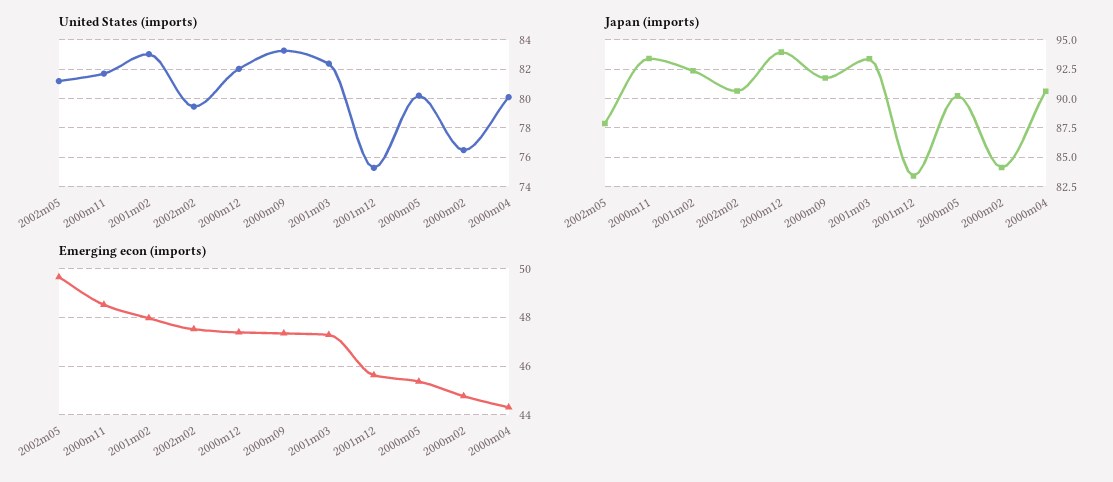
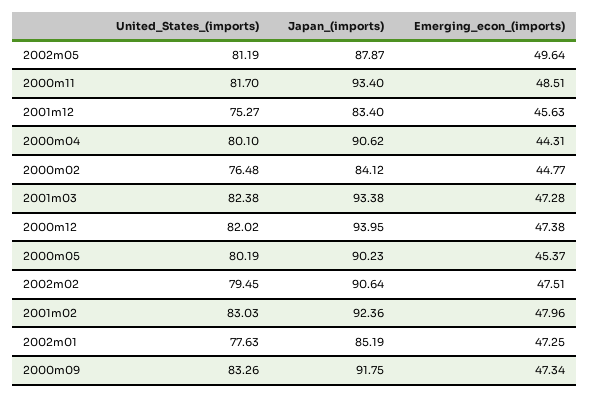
United States (imports), 2002m01: none -> 77.63
Japan (imports), 2002m01: none -> 85.19
Emerging econ (imports), 2002m01: none -> 47.25

